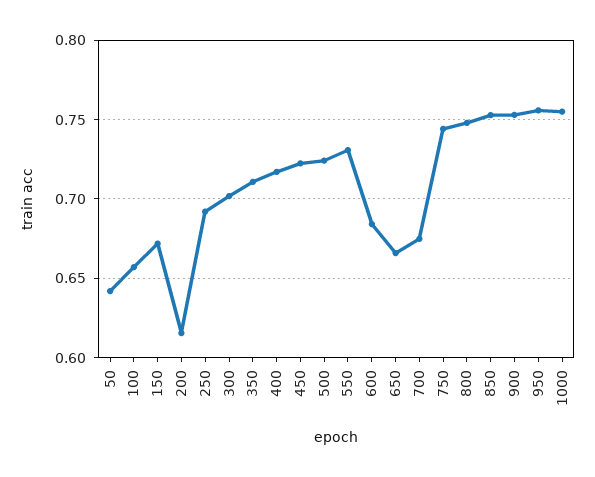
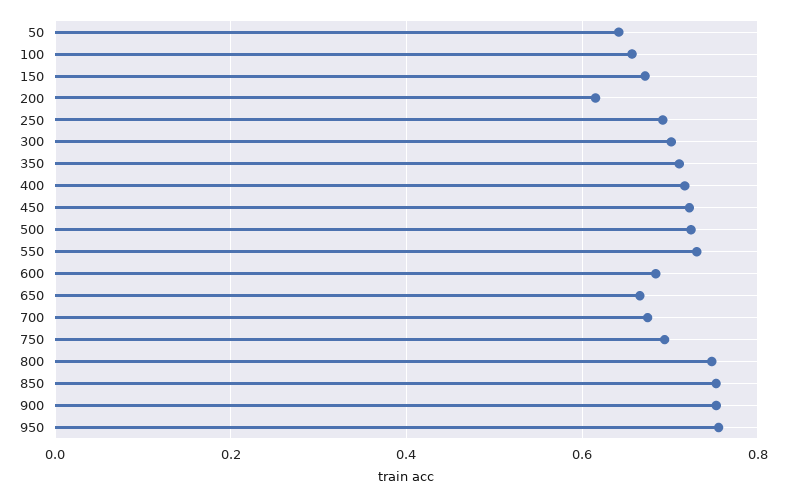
750: 0.745 -> 0.7
1000: 0.755 -> none

